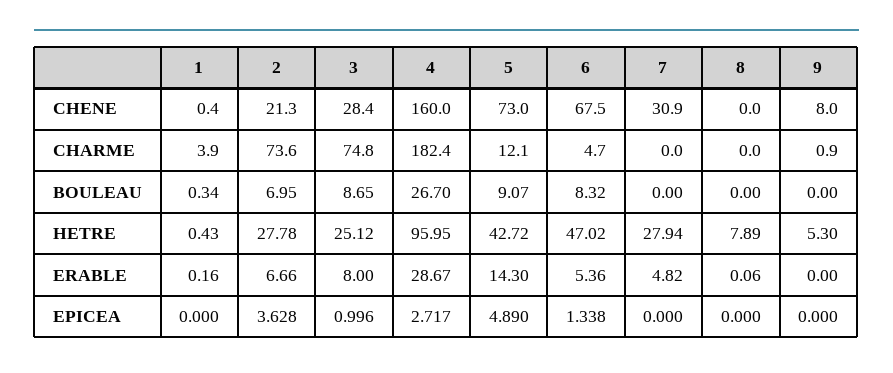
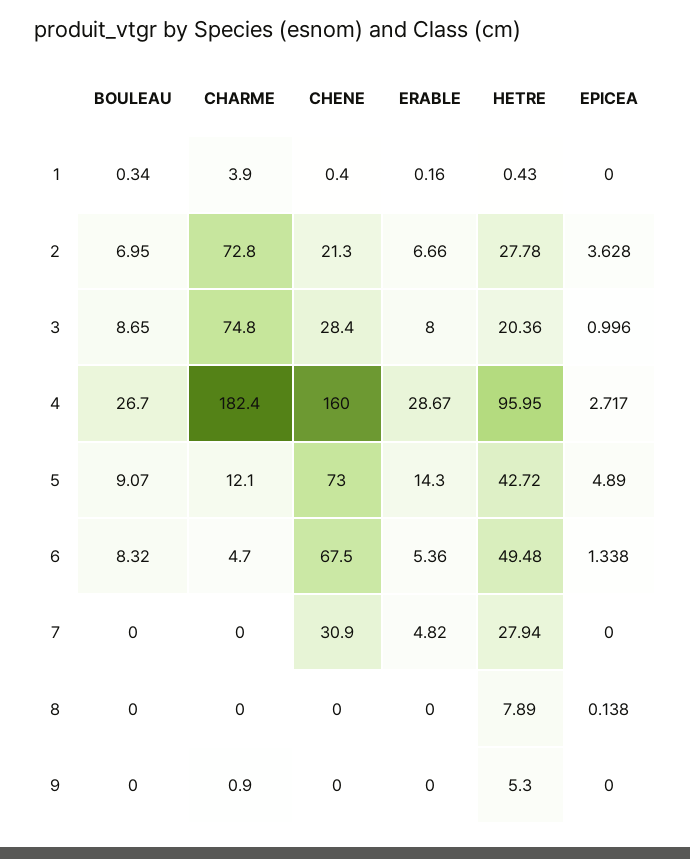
9, CHENE: 8 -> 0
2, CHARME: 73.6 -> 72.8
3, HETRE: 25.12 -> 20.36
6, HETRE: 47.02 -> 49.48
8, ERABLE: 0.06 -> 0
8, EPICEA: 0 -> 0.138

